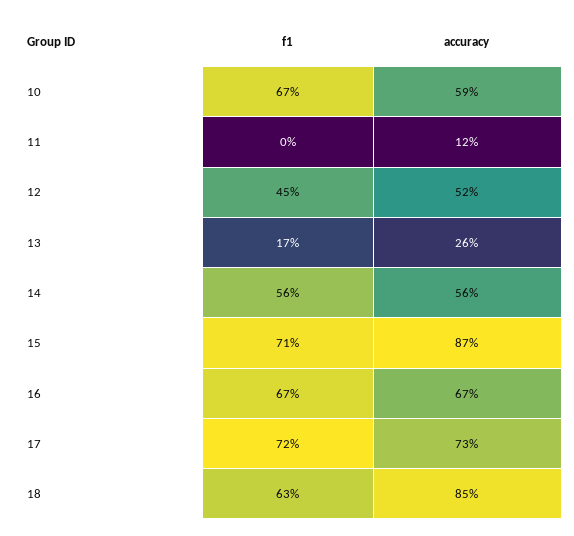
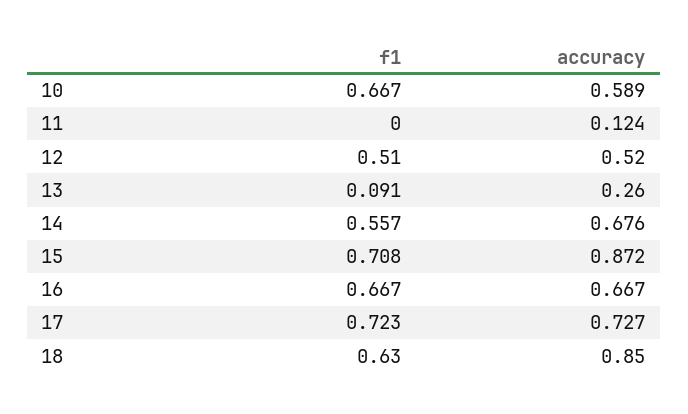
f1, 12: 0.45 -> 0.51
f1, 13: 0.17 -> 0.091
accuracy, 14: 0.56 -> 0.676

